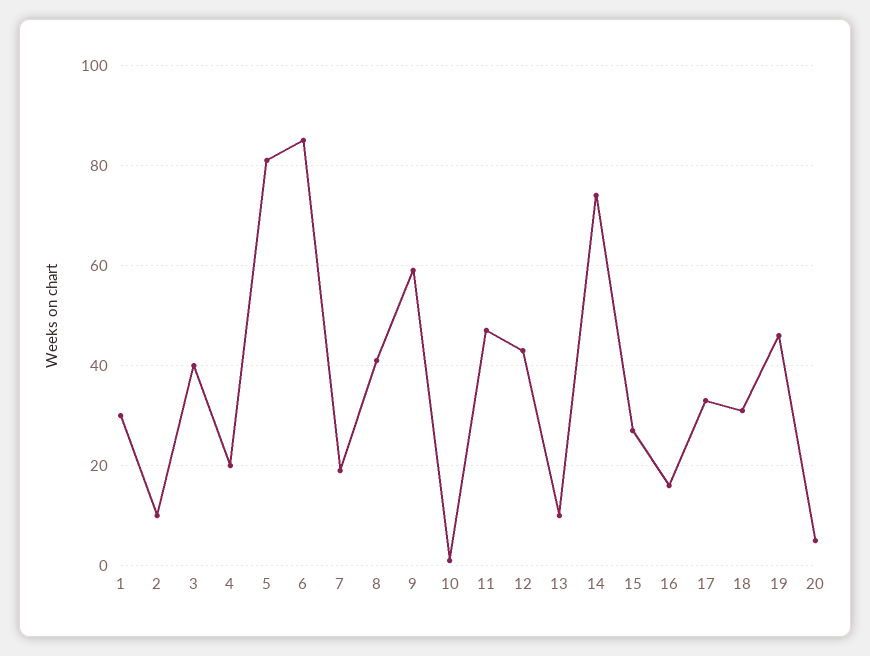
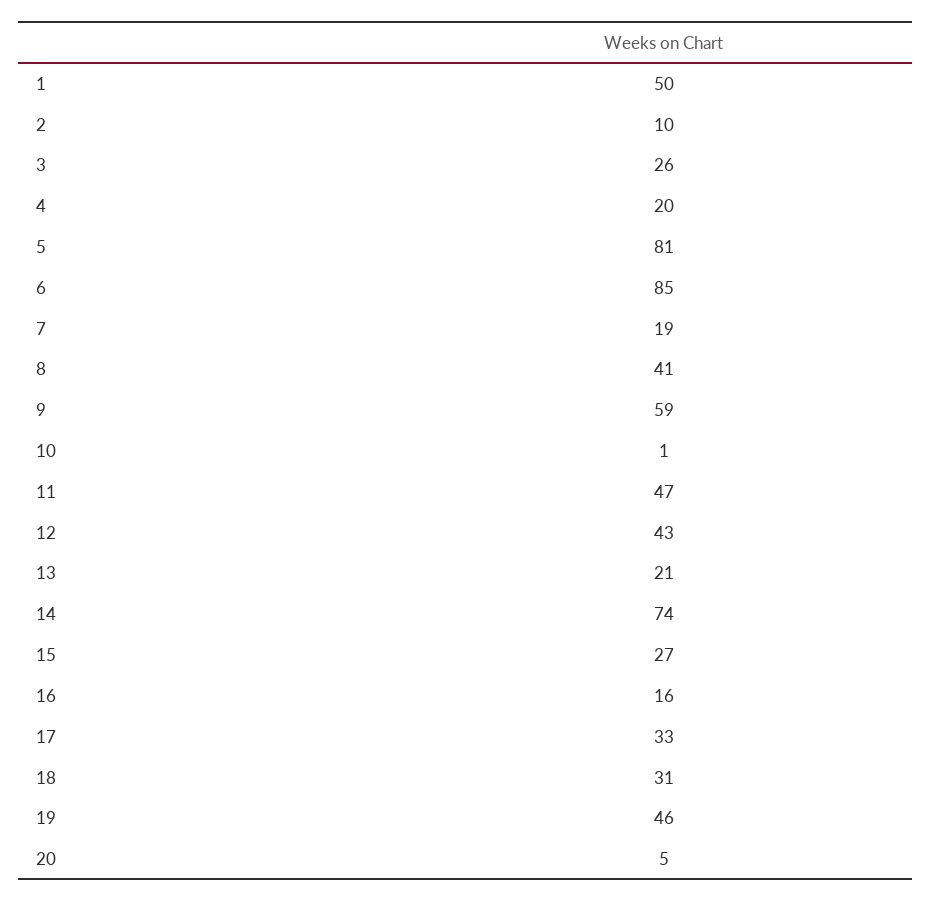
1: 30 -> 50
3: 40 -> 26
13: 10 -> 21

